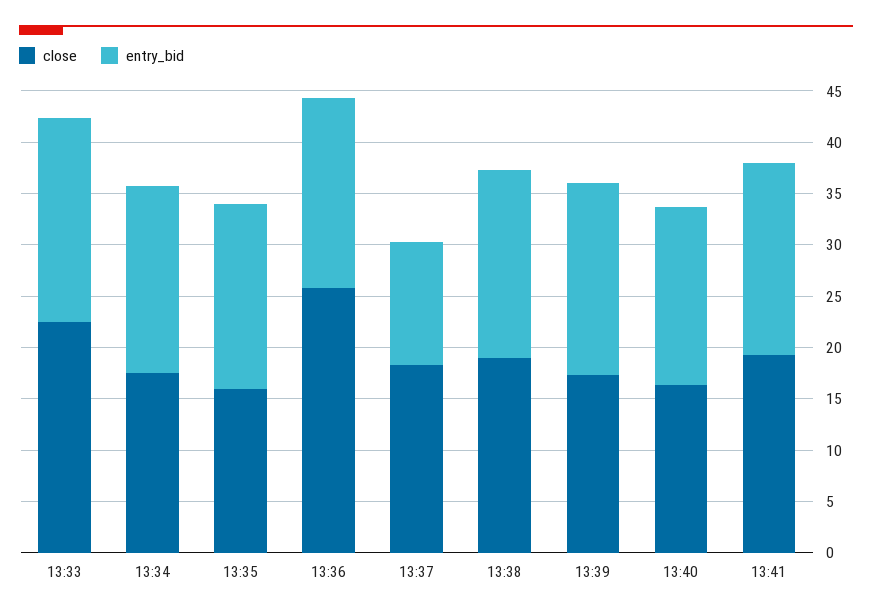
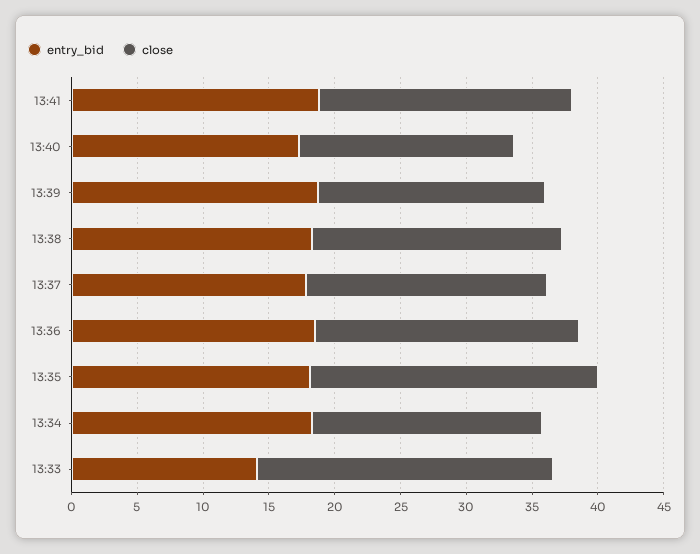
entry_bid, 13:33: 20 -> 14
close, 13:35: 16 -> 22
close, 13:36: 26 -> 20
entry_bid, 13:37: 12 -> 18

